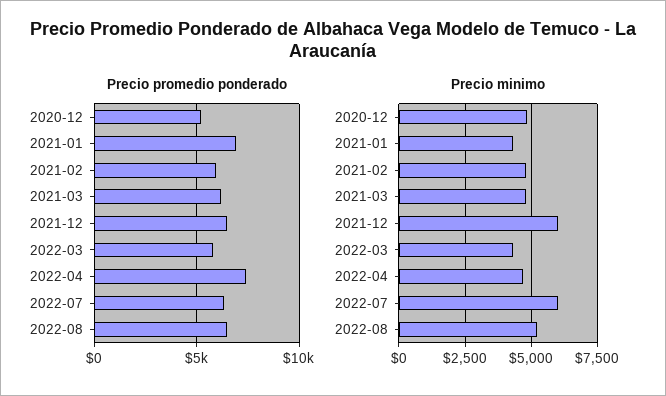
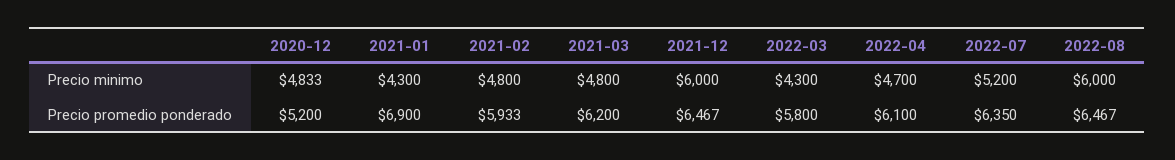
Precio promedio ponderado, 2022-04: 7500 -> 6100
Precio minimo, 2022-07: 6000 -> 5200
Precio minimo, 2022-08: 5250 -> 6000

